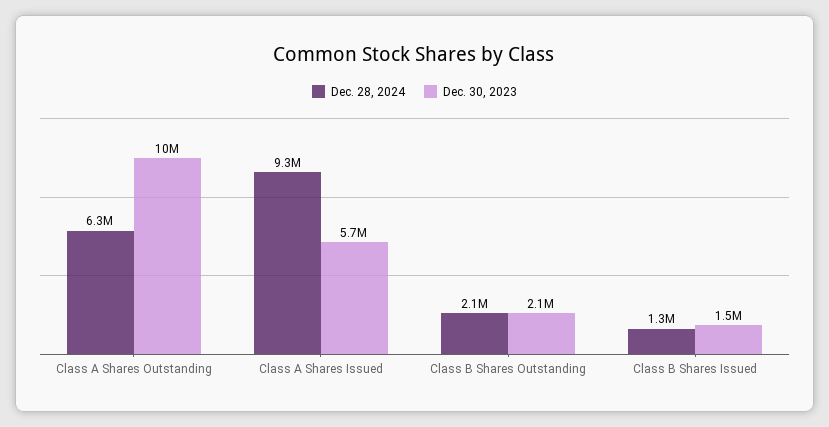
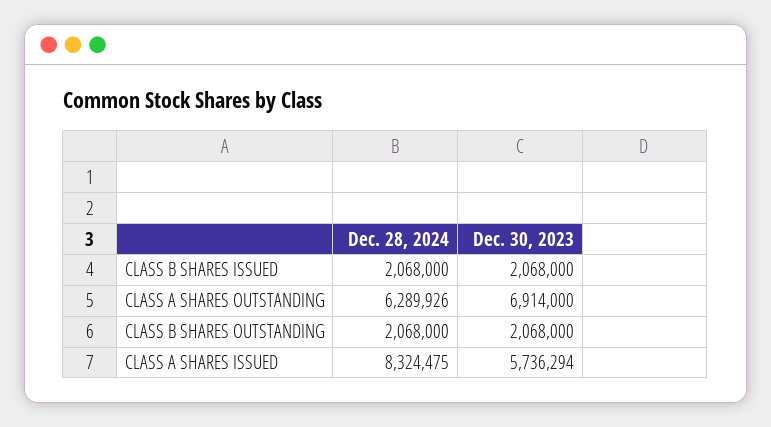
Dec. 30, 2023, Class A Shares Outstanding: 10000000 -> 6914000
Dec. 28, 2024, Class A Shares Issued: 9300000 -> 8324475
Dec. 28, 2024, Class B Shares Issued: 1300000 -> 2068000
Dec. 30, 2023, Class B Shares Issued: 1500000 -> 2068000

